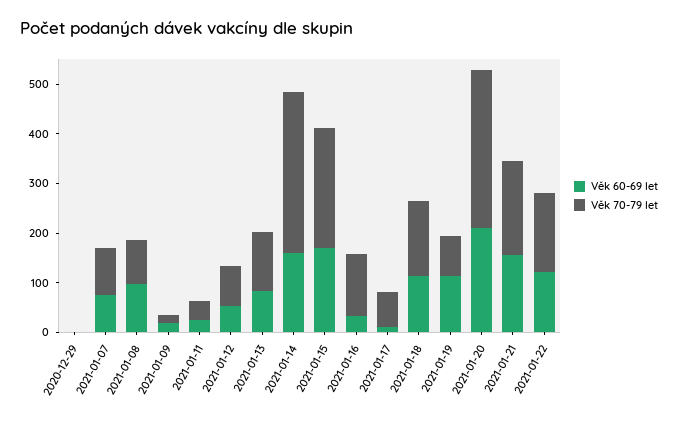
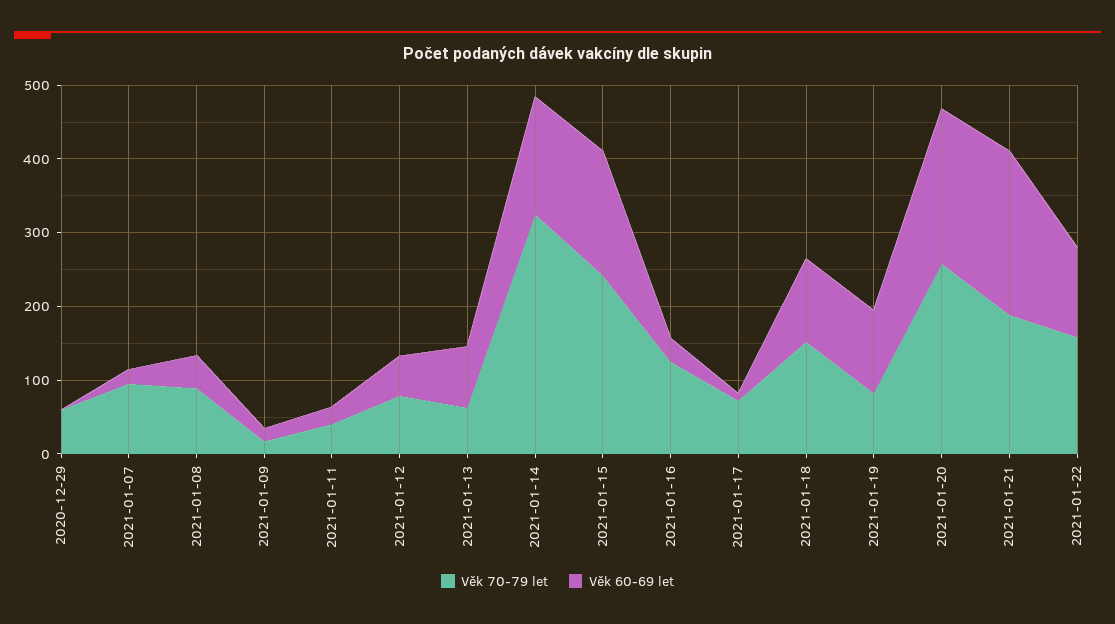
Věk 70-79 let, 2020-12-29: 0 -> 60
Věk 60-69 let, 2021-01-07: 80 -> 20
Věk 60-69 let, 2021-01-08: 100 -> 40
Věk 70-79 let, 2021-01-13: 120 -> 60
Věk 70-79 let, 2021-01-20: 320 -> 260
Věk 60-69 let, 2021-01-21: 160 -> 220

